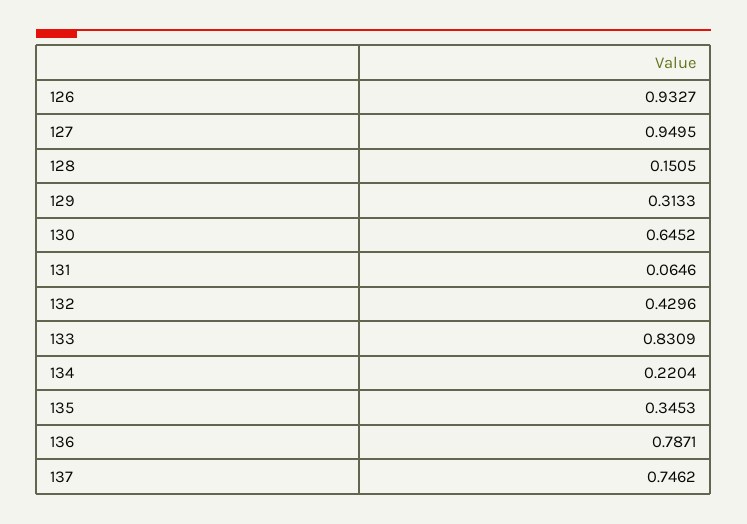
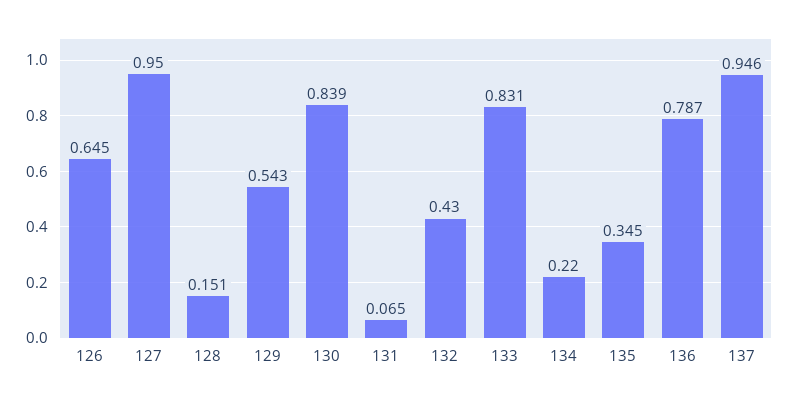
126: 0.9327 -> 0.645
129: 0.3133 -> 0.543
130: 0.6452 -> 0.839
137: 0.7462 -> 0.946

